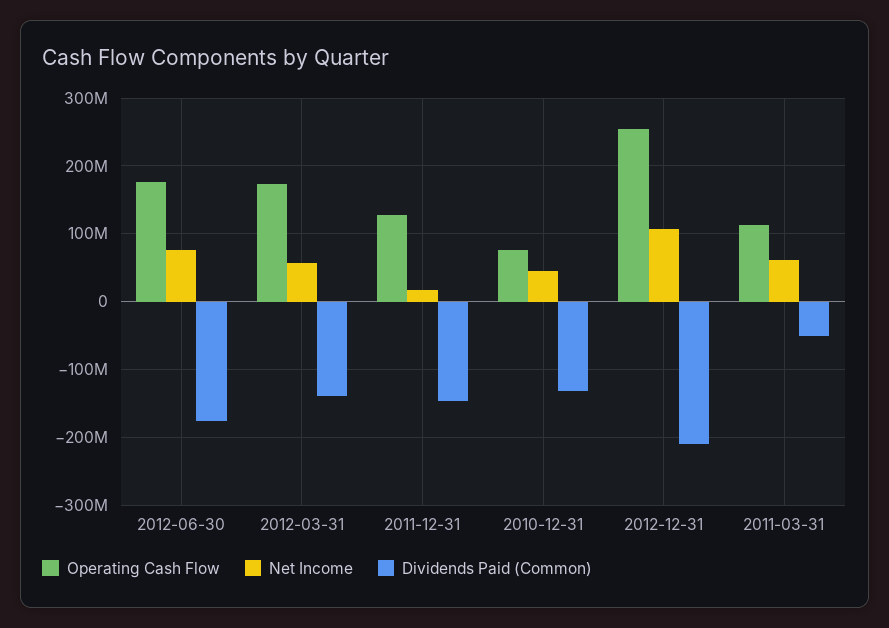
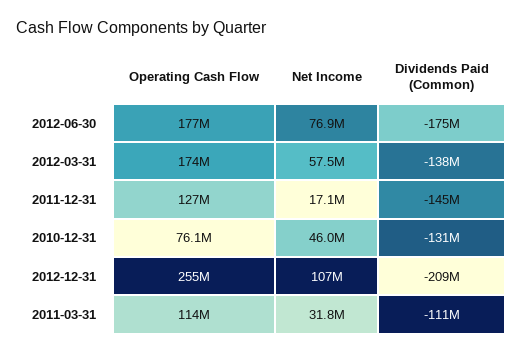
Net Income, 2011-03-31: 60000000 -> 31800000
Dividends Paid (Common), 2011-03-31: -50000000 -> -111000000

